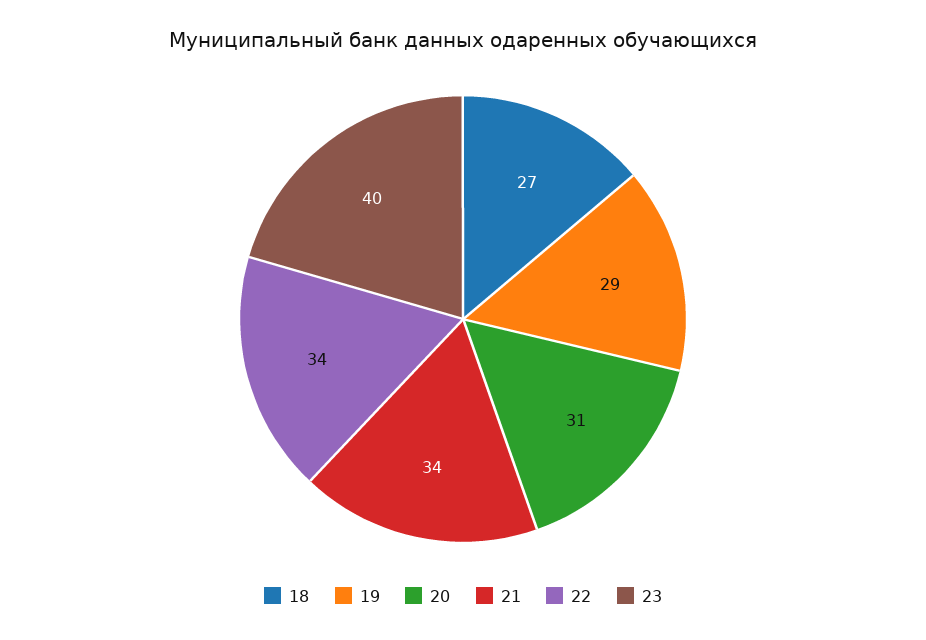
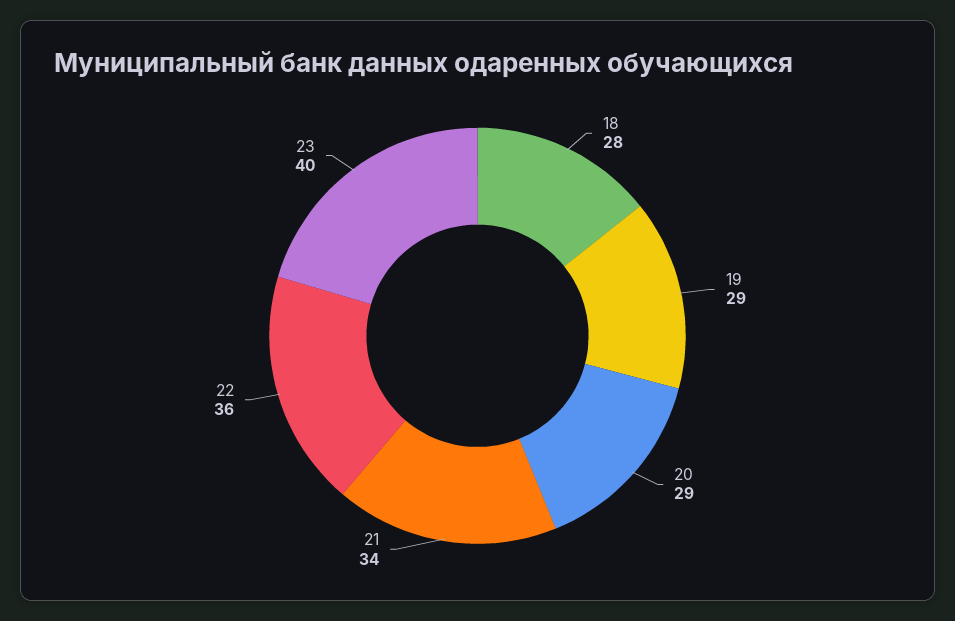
18: 27 -> 28
20: 31 -> 29
22: 34 -> 36

